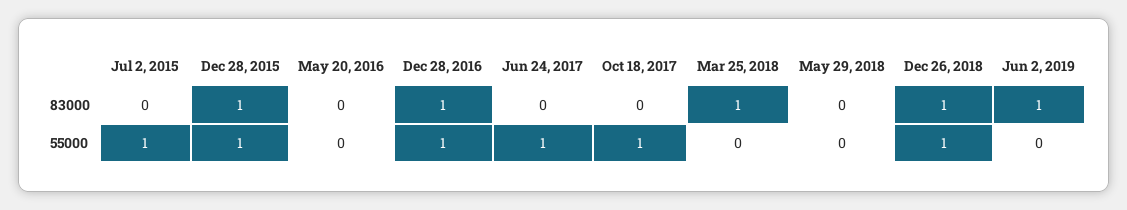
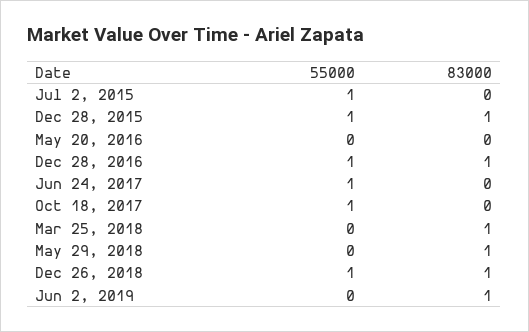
May 29, 2018, 83000: 0 -> 1

